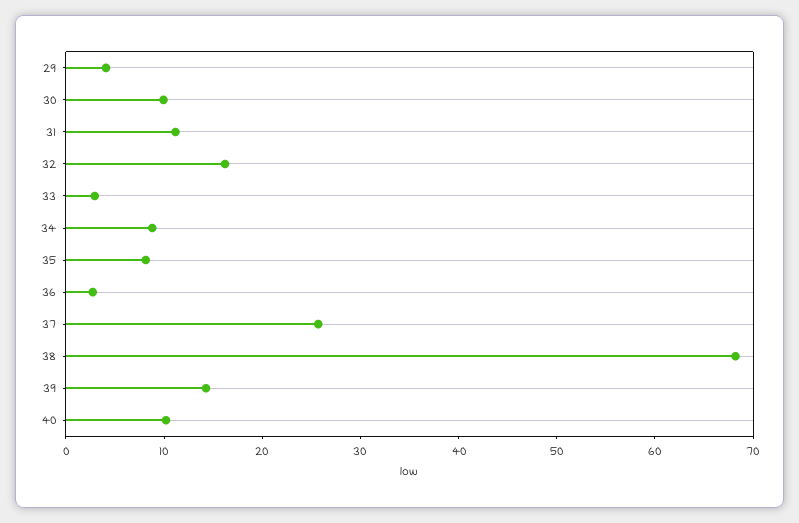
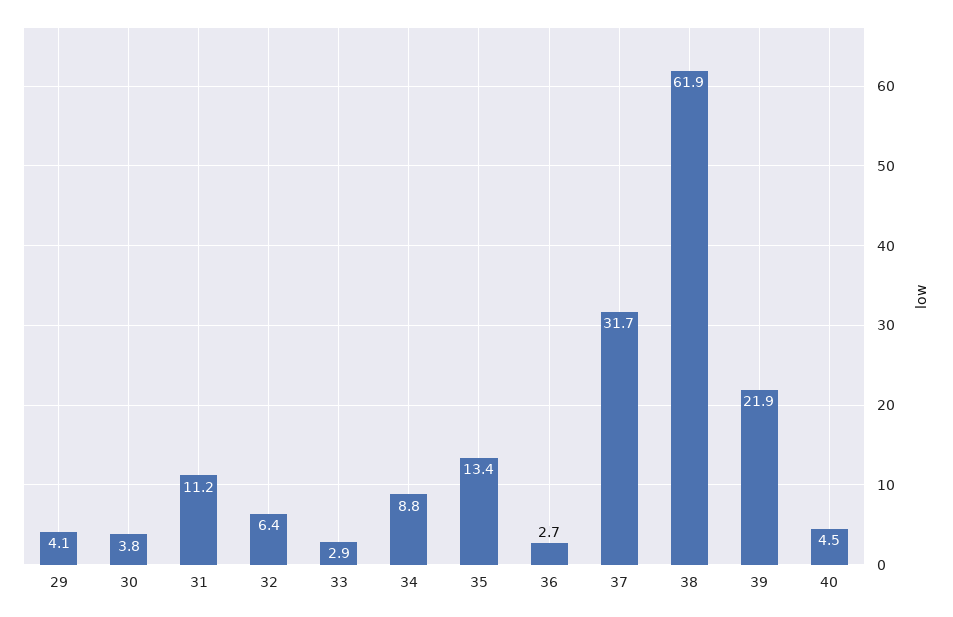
30: 10 -> 3.8
32: 16 -> 6.4
35: 8 -> 13.4
37: 26 -> 31.7
38: 68 -> 61.9
39: 14 -> 21.9
40: 10 -> 4.5

